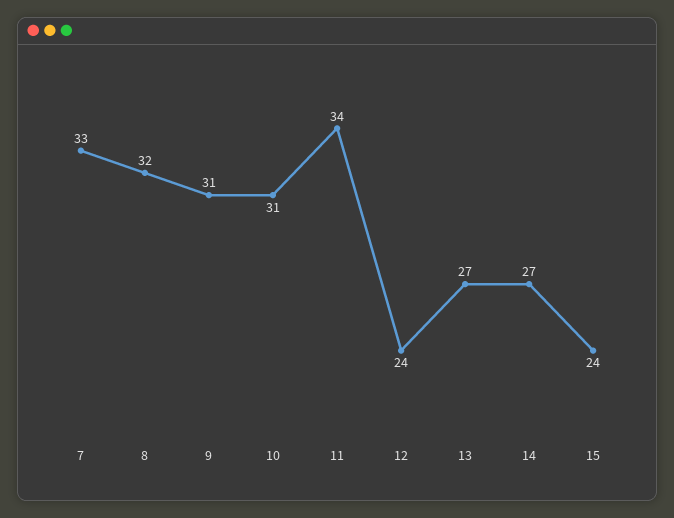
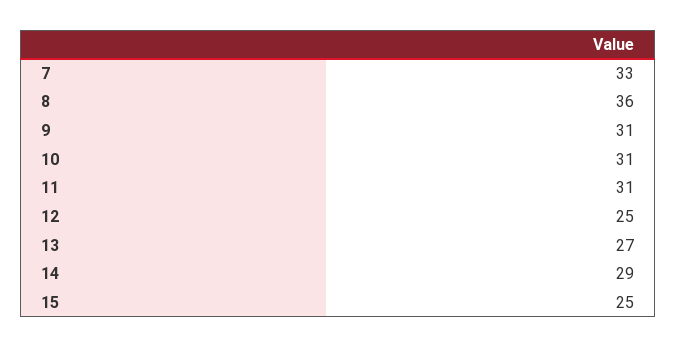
8: 32 -> 36
11: 34 -> 31
12: 24 -> 25
14: 27 -> 29
15: 24 -> 25

